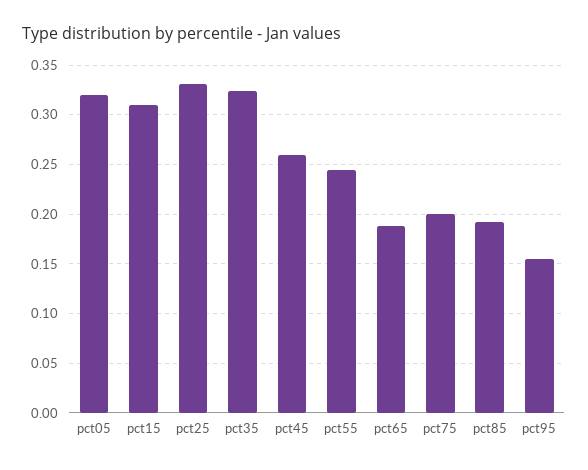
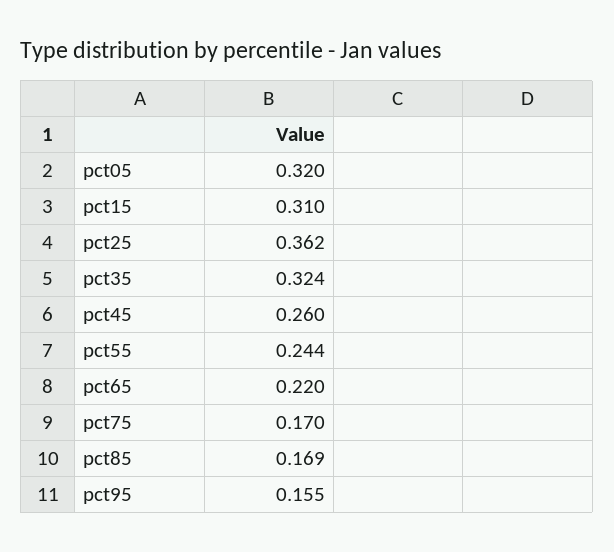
pct25: 0.33 -> 0.362
pct65: 0.19 -> 0.22
pct75: 0.2 -> 0.17
pct85: 0.19 -> 0.169

